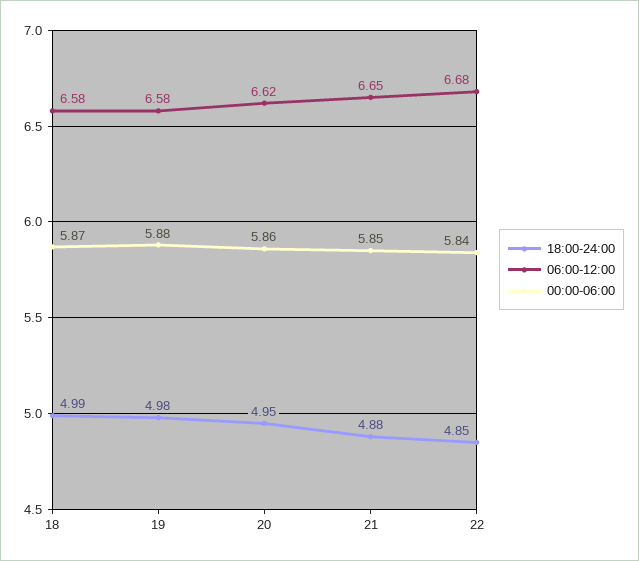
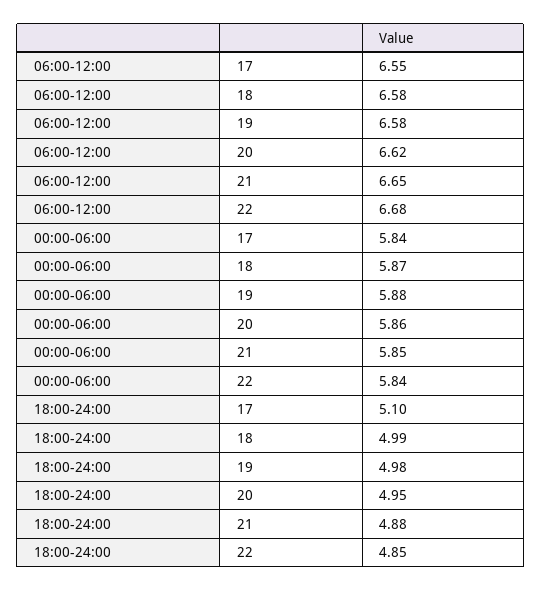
06:00-12:00, 17: none -> 6.55
00:00-06:00, 17: none -> 5.84
18:00-24:00, 17: none -> 5.1

